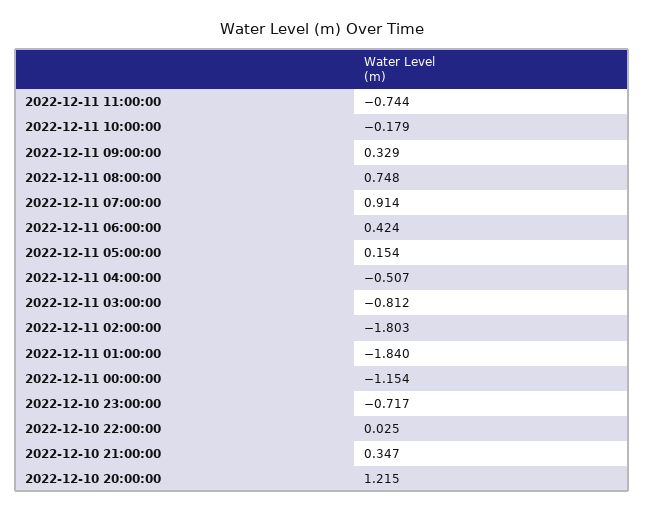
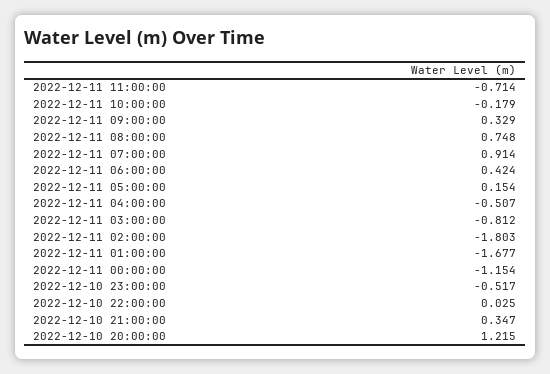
2022-12-11 11:00:00: -0.744 -> -0.714
2022-12-11 01:00:00: -1.84 -> -1.677
2022-12-10 23:00:00: -0.717 -> -0.517

